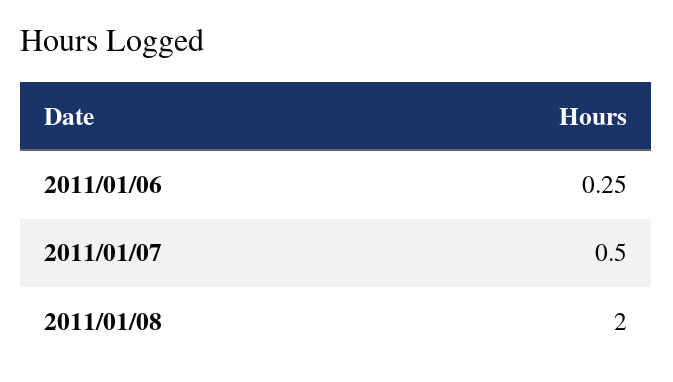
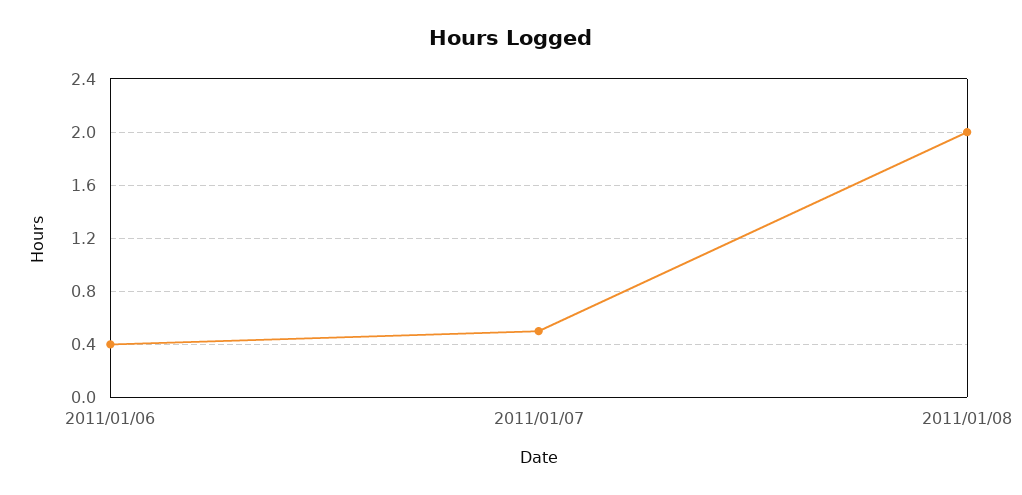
2011/01/06: 0.25 -> 0.4

